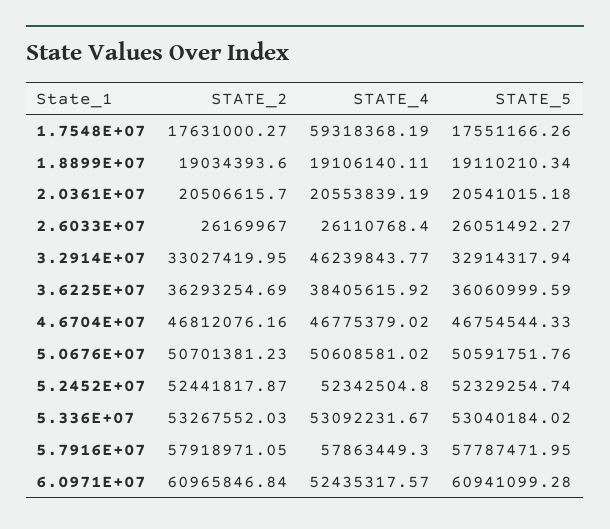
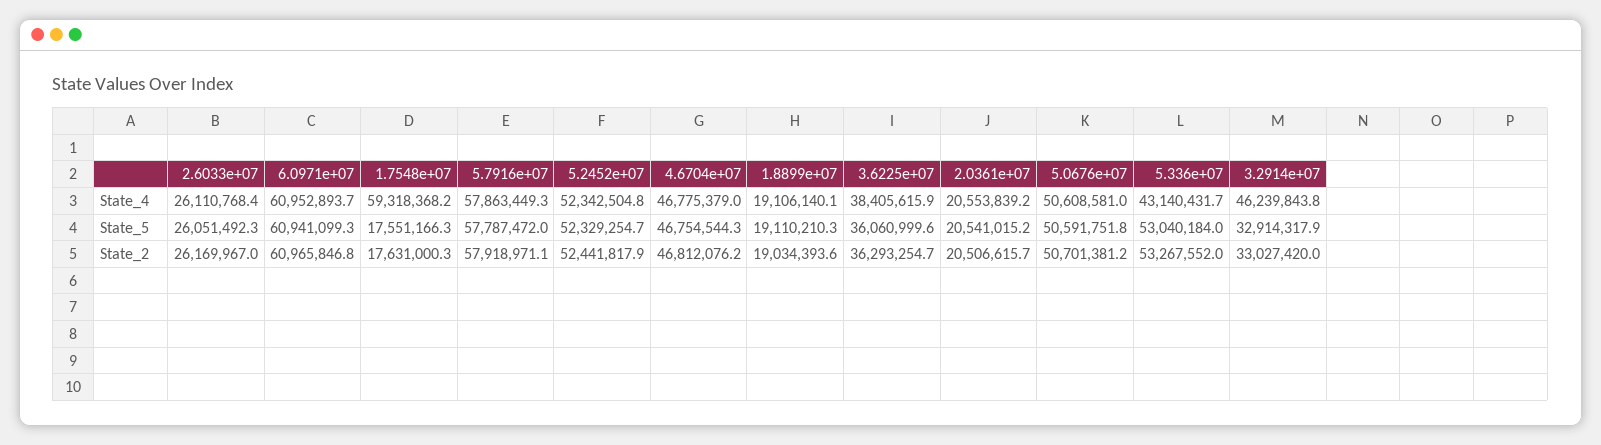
STATE_4, 5.336E+07: 53092231.67 -> 43140431.7
STATE_4, 6.0971E+07: 52435317.57 -> 60952893.7

